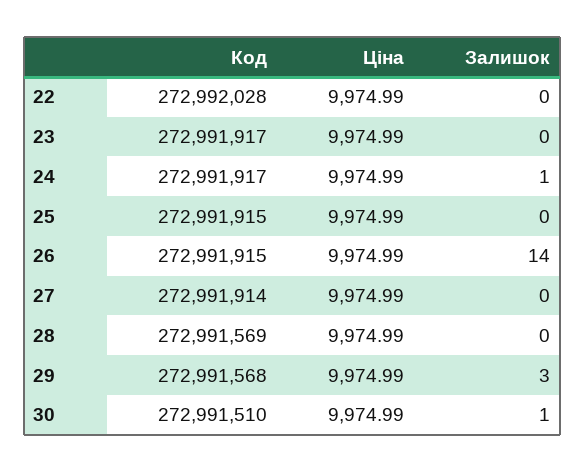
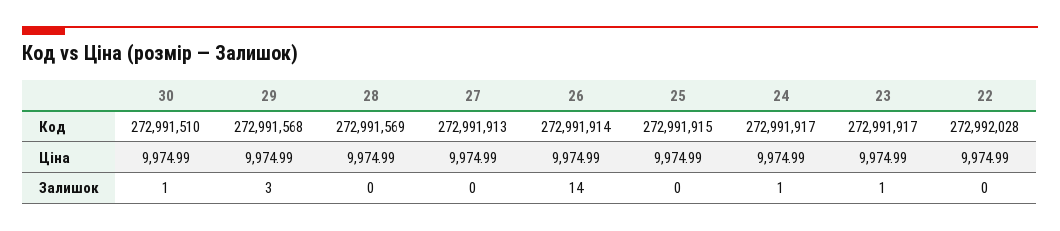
Залишок, 23: 0 -> 1
Код, 26: 272991915 -> 272991914
Код, 27: 272991914 -> 272991913

